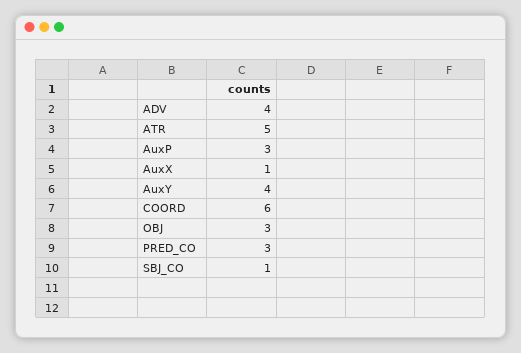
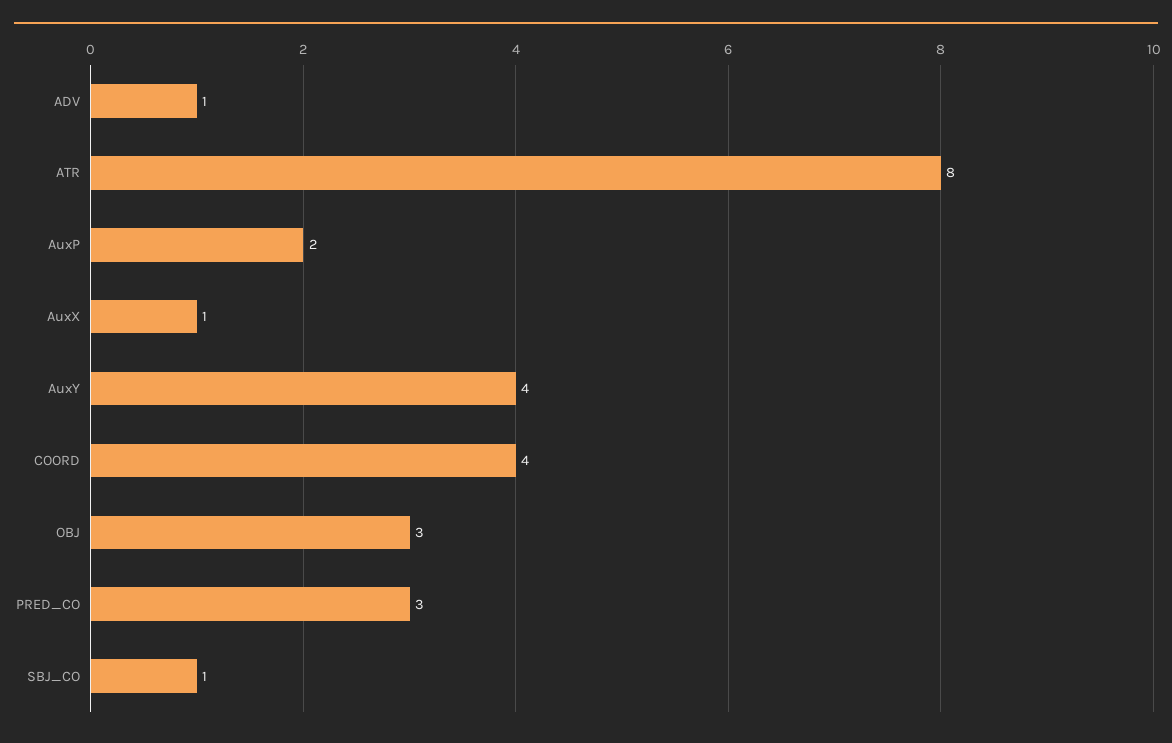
ADV: 4 -> 1
ATR: 5 -> 8
AuxP: 3 -> 2
COORD: 6 -> 4

